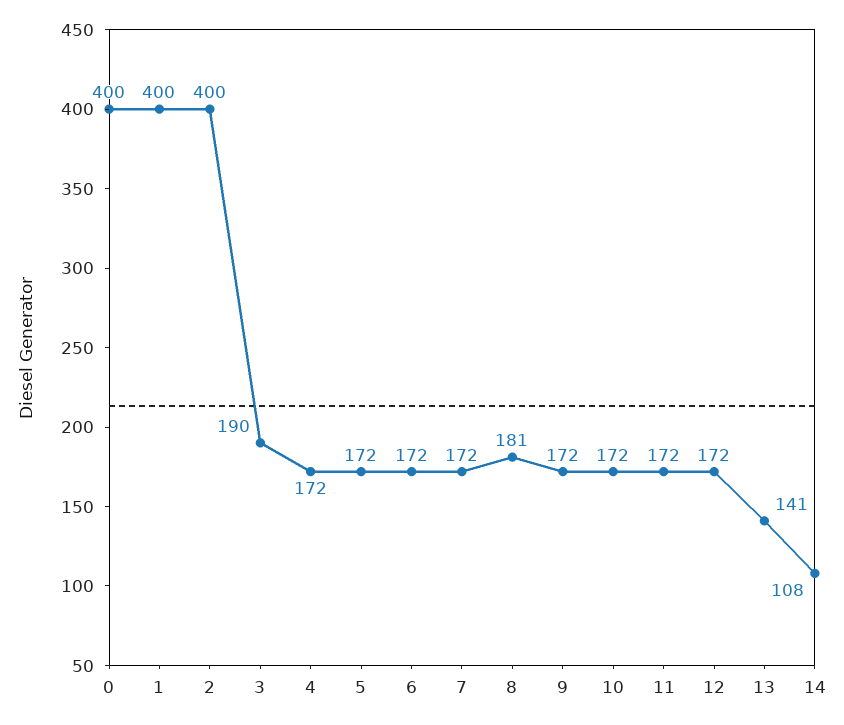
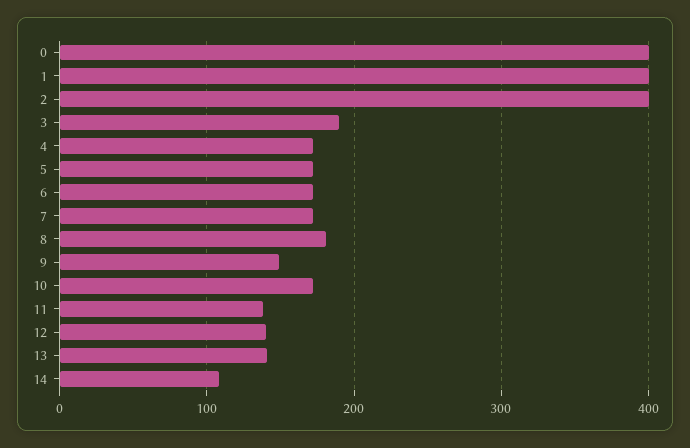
9: 172 -> 150
11: 172 -> 140
12: 172 -> 140

